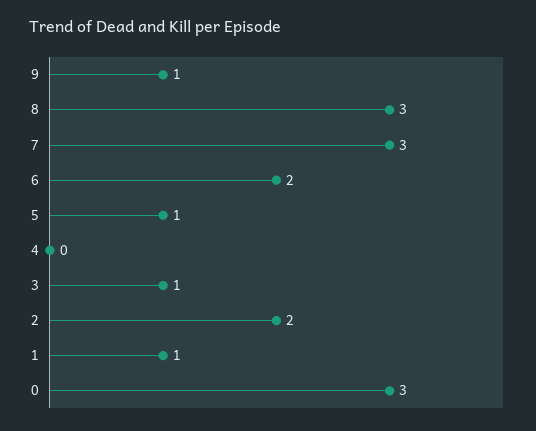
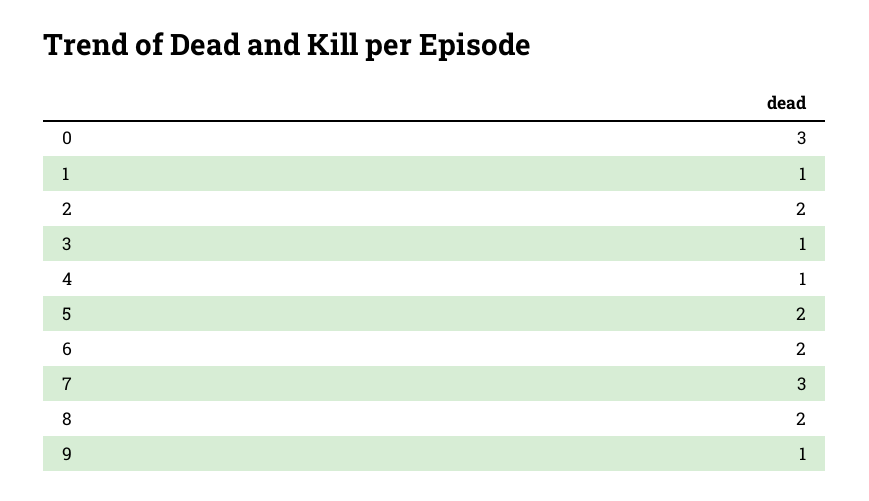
8: 3 -> 2
5: 1 -> 2
4: 0 -> 1

